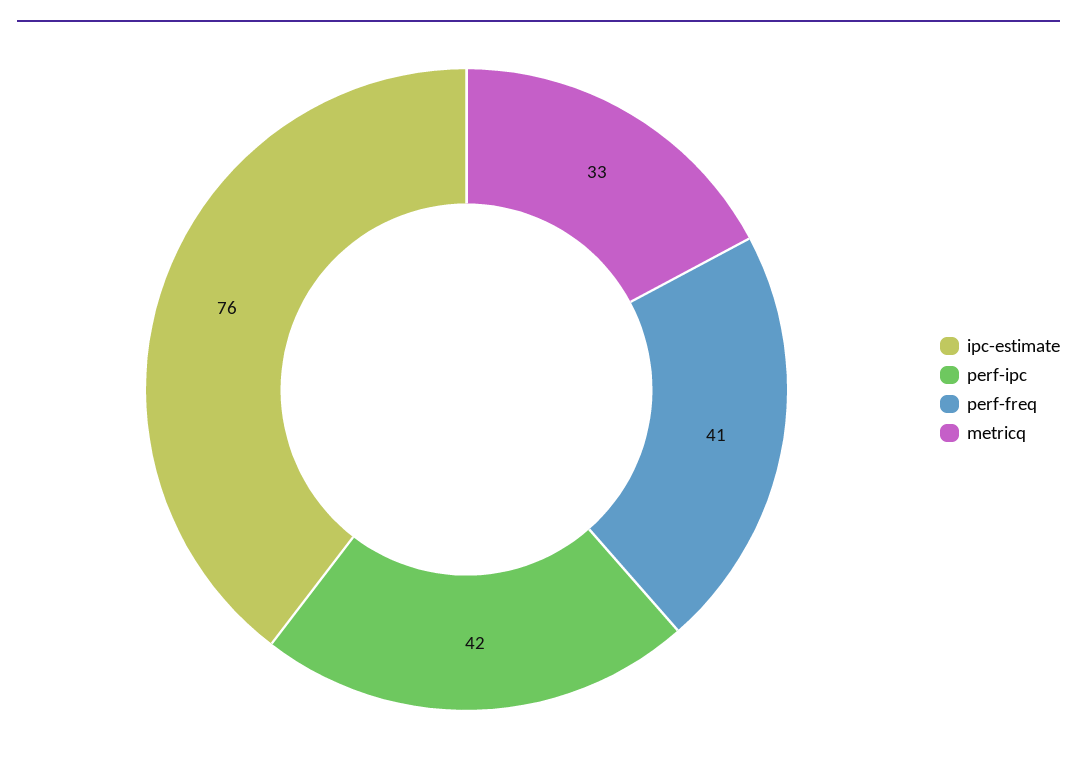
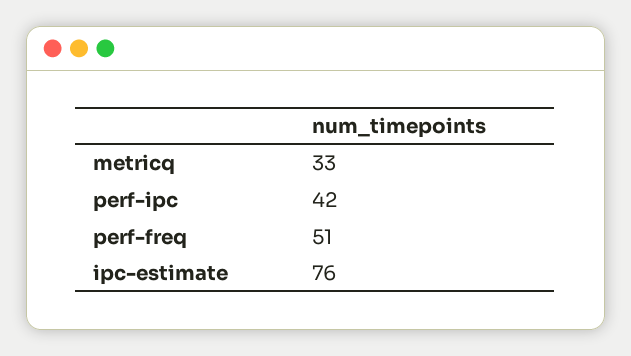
perf-freq: 41 -> 51

